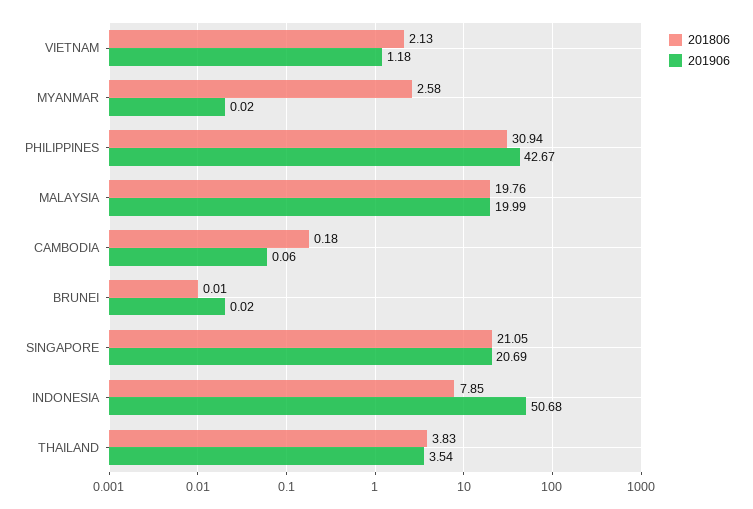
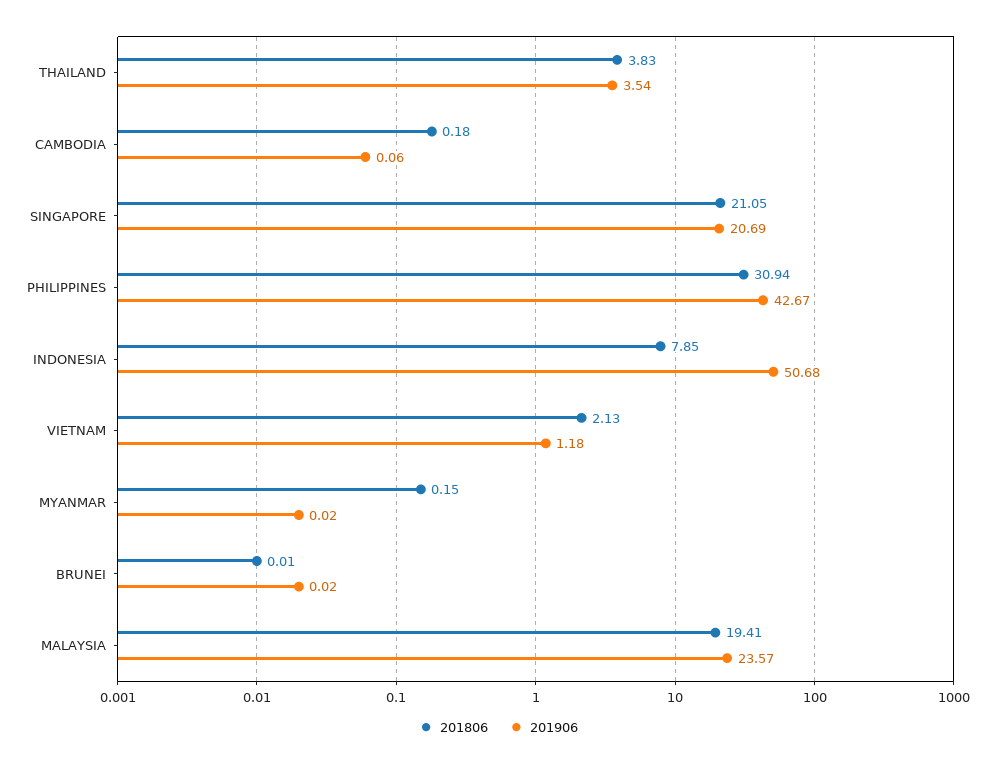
201806, MYANMAR: 2.58 -> 0.15
201806, MALAYSIA: 19.76 -> 19.41
201906, MALAYSIA: 19.99 -> 23.57

